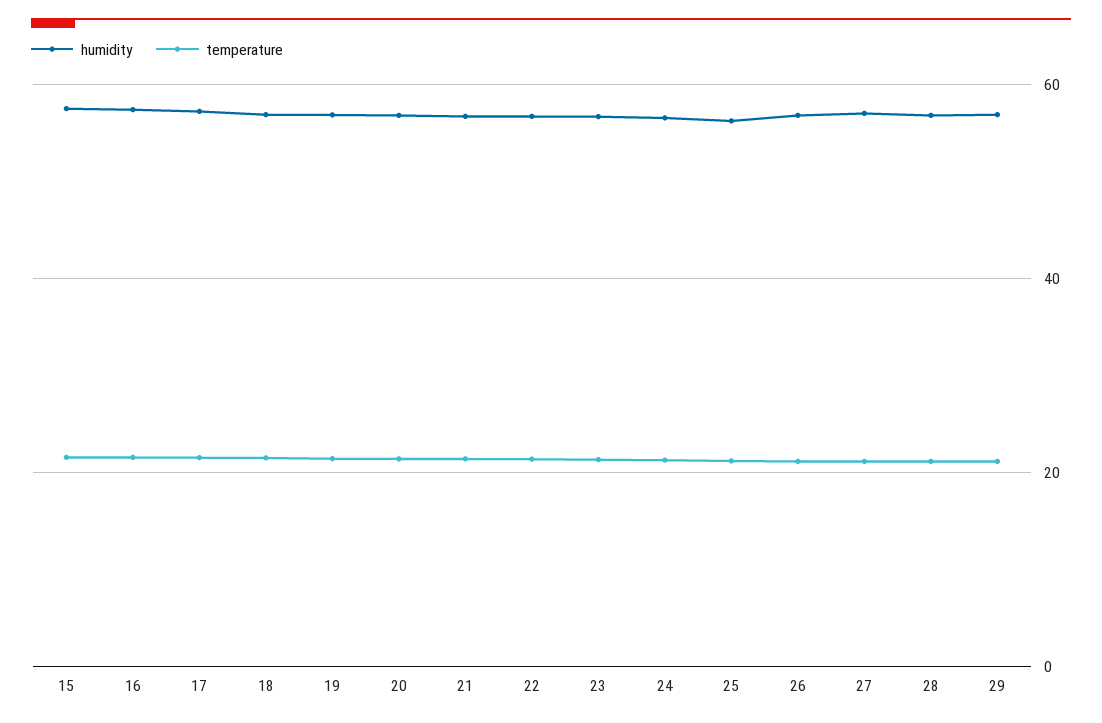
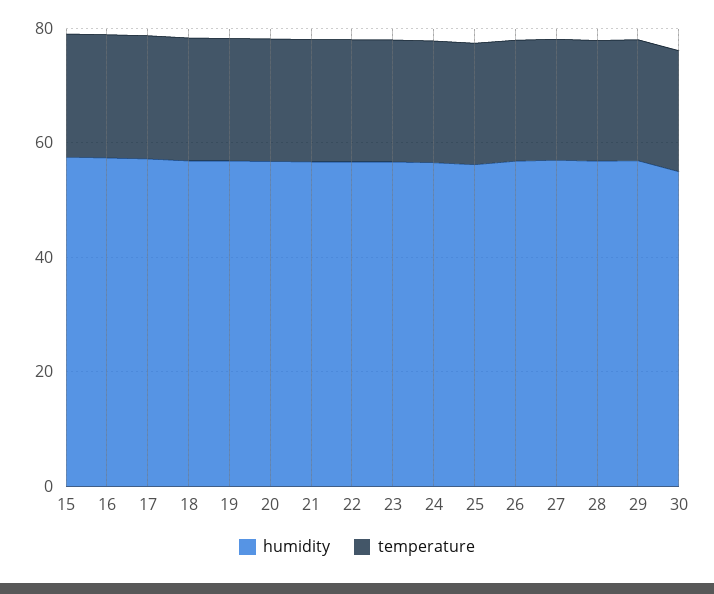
humidity, 30: none -> 55
temperature, 30: none -> 20

